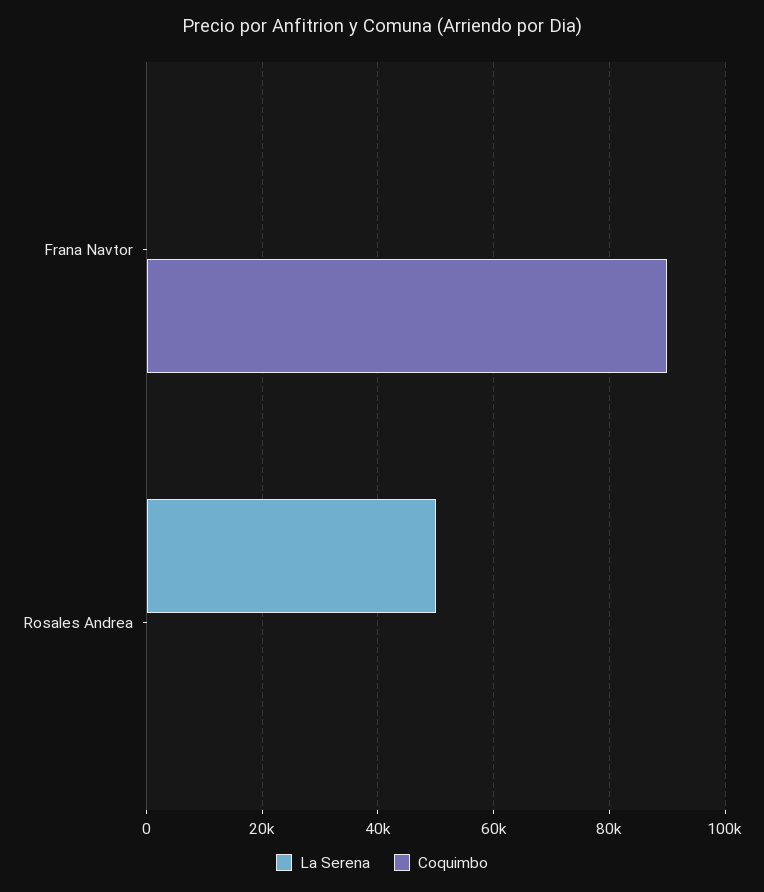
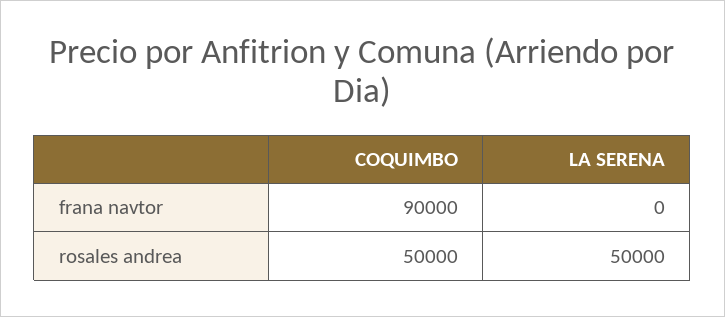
Coquimbo, Rosales Andrea: 0 -> 50000

